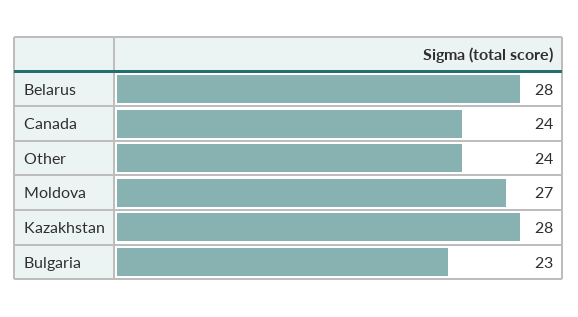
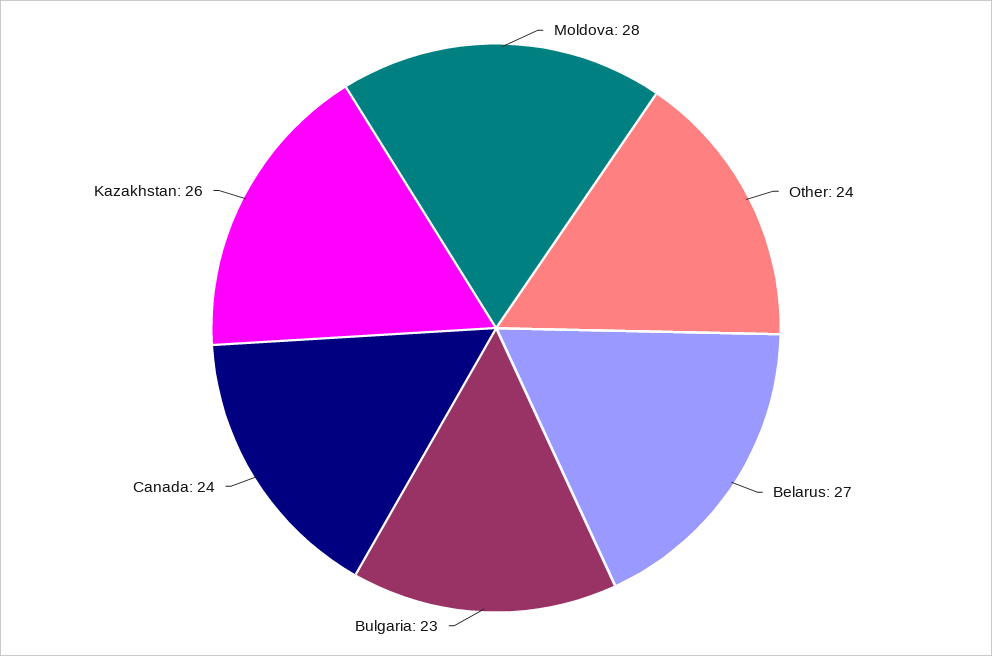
Belarus: 28 -> 27
Moldova: 27 -> 28
Kazakhstan: 28 -> 26

